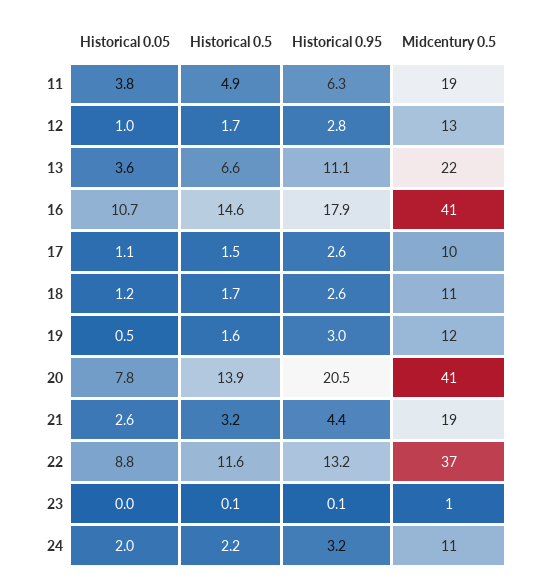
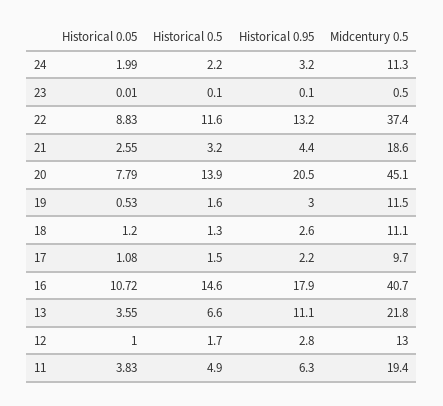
Historical 0.95, 17: 2.6 -> 2.2
Historical 0.5, 18: 1.7 -> 1.3
Midcentury 0.5, 20: 41 -> 45.1

